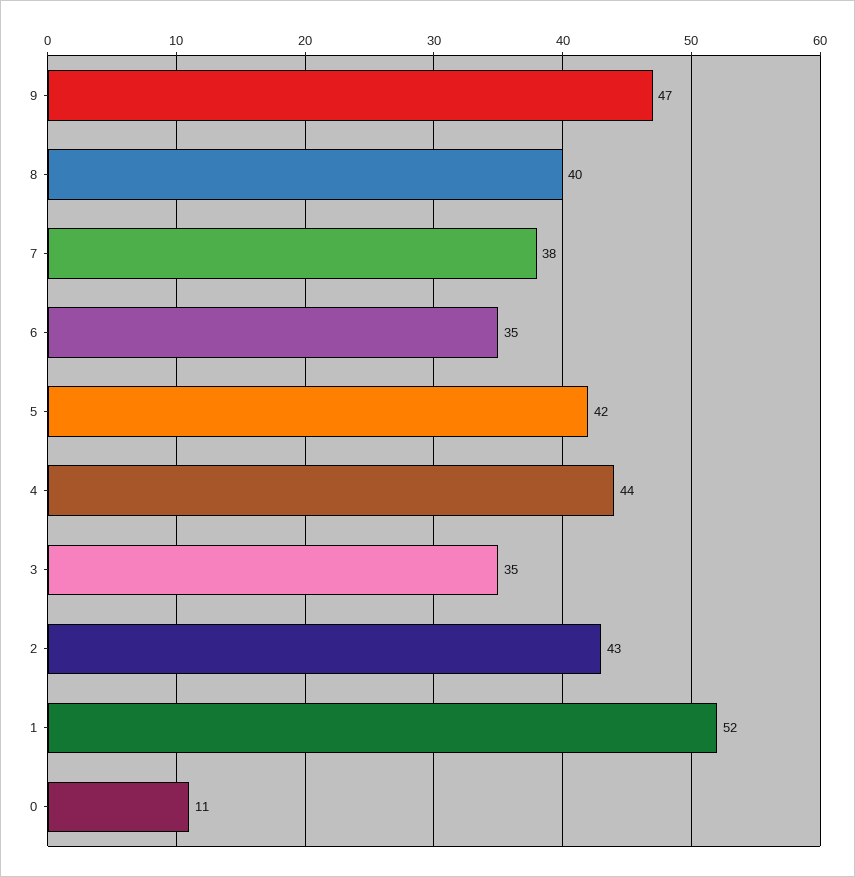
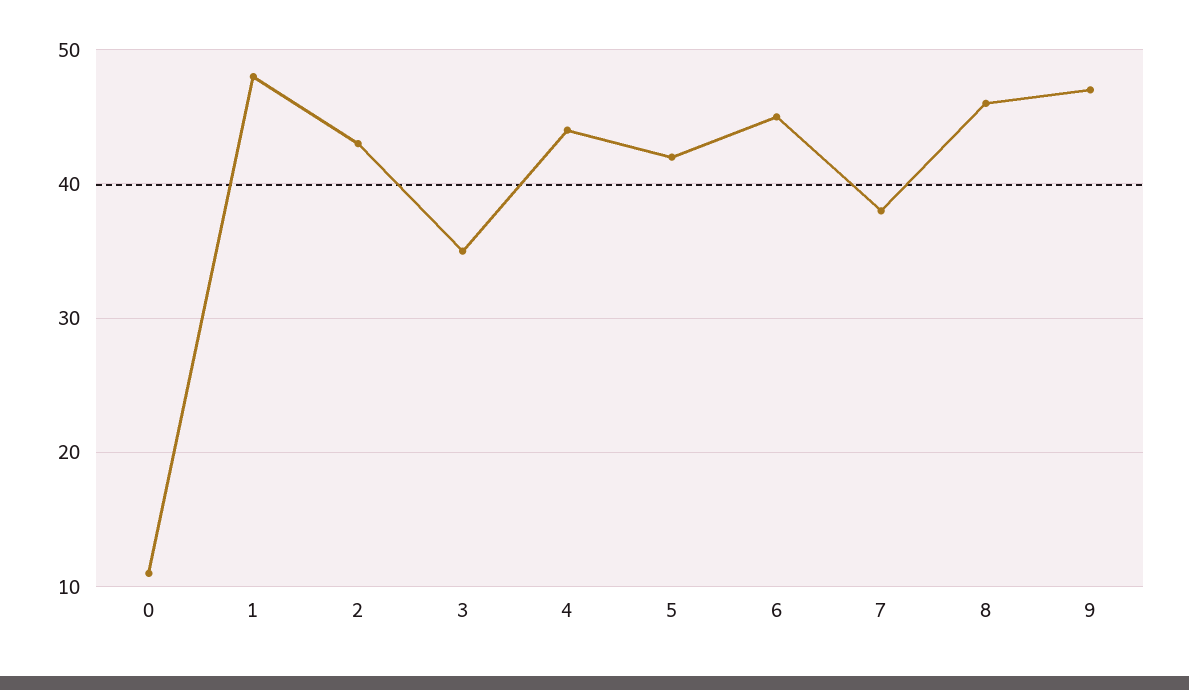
8: 40 -> 46
6: 35 -> 45
1: 52 -> 48

